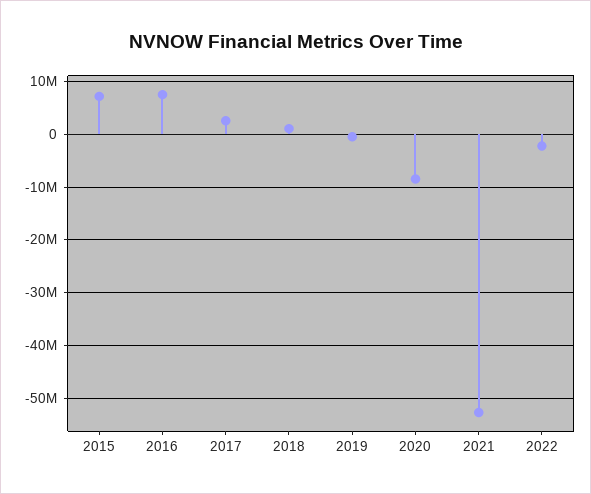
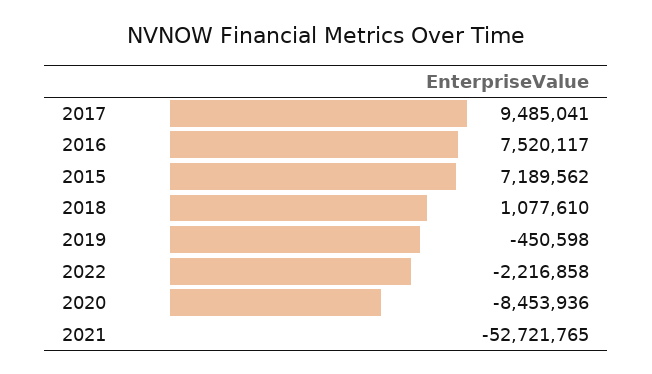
2017: 2000000 -> 9485041

